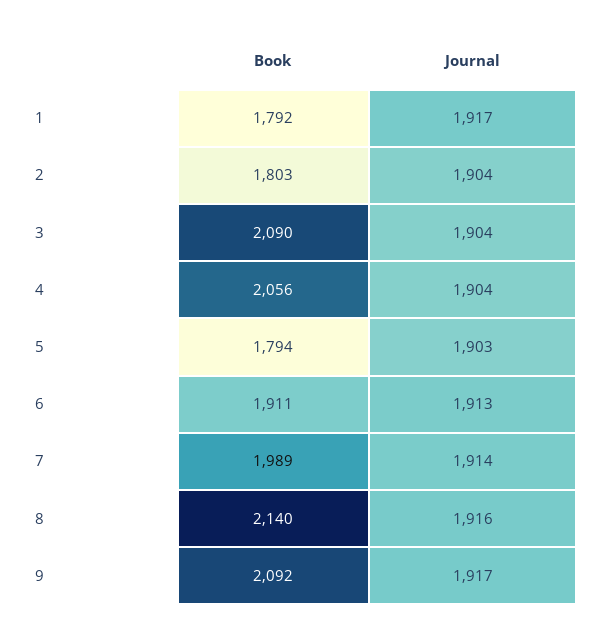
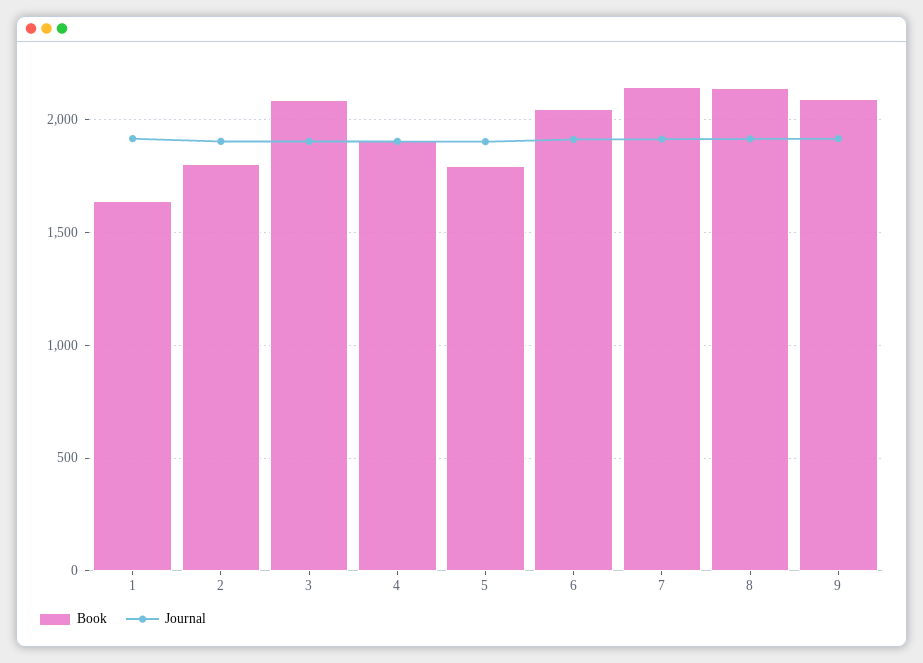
Book, 1: 1792 -> 1650
Book, 4: 2056 -> 1900
Book, 6: 1911 -> 2050
Book, 7: 1989 -> 2150

